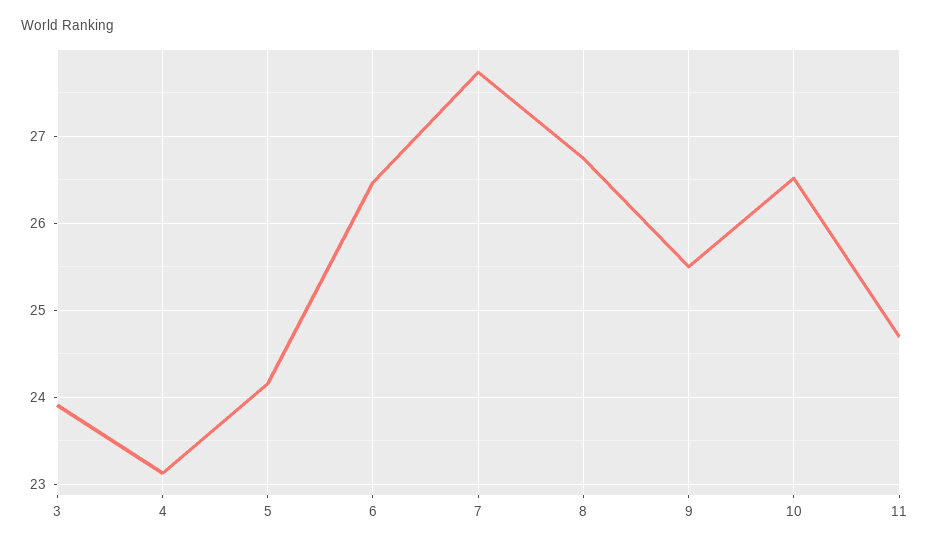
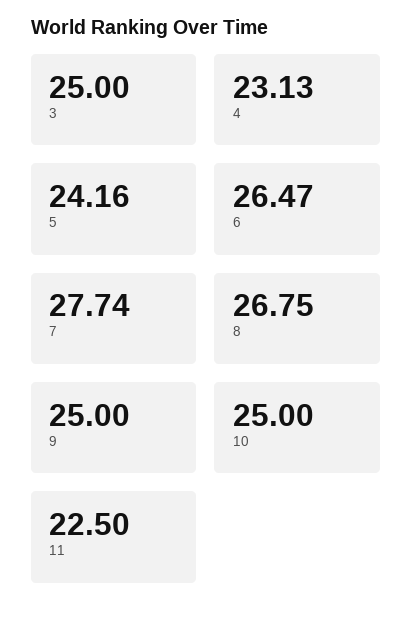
3: 23.9 -> 25
9: 25.5 -> 25
10: 26.5 -> 25
11: 24.7 -> 22.5

